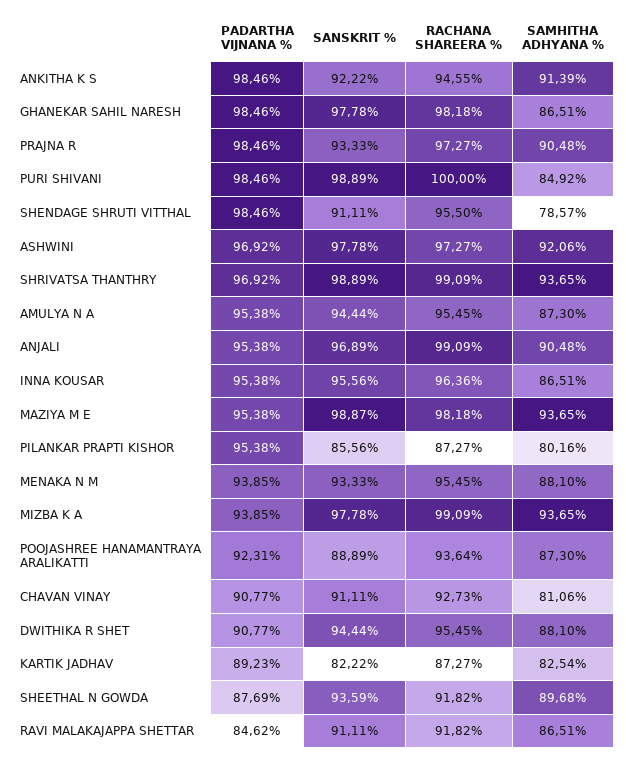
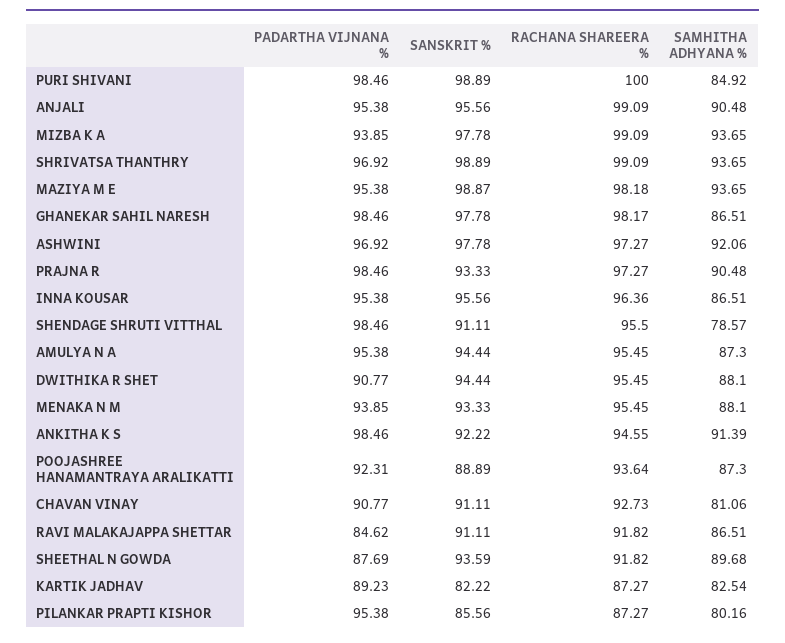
RACHANA SHAREERA %, GHANEKAR SAHIL NARESH: 98.18 -> 98.17
SANSKRIT %, ANJALI: 96.89 -> 95.56

